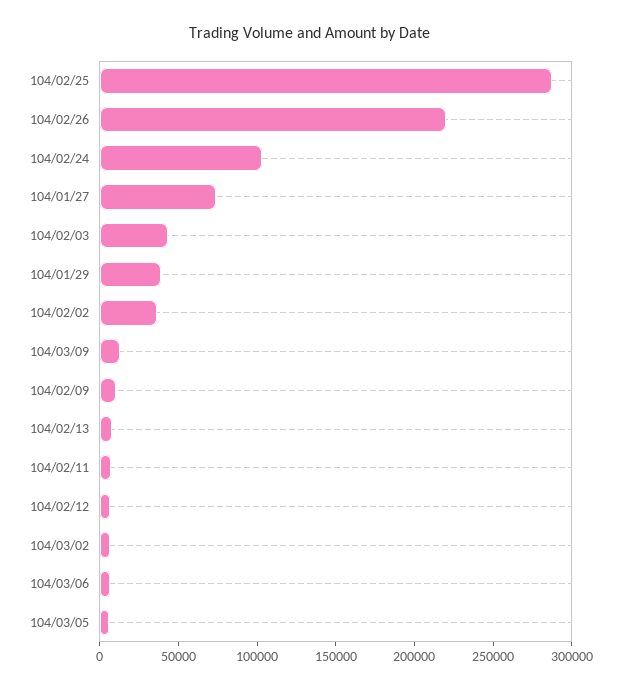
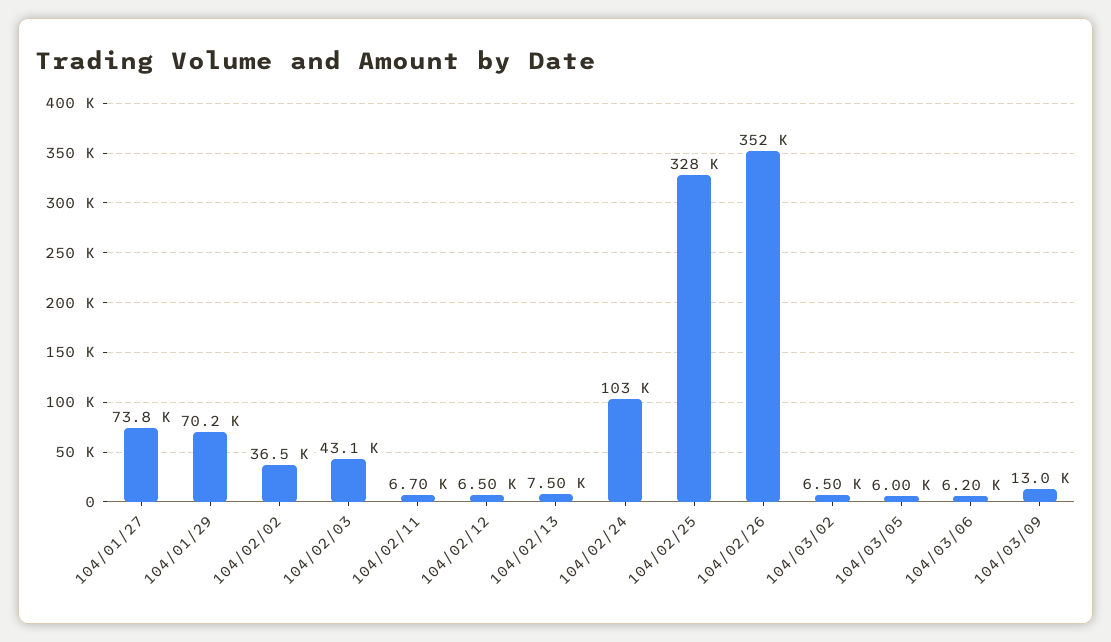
104/02/25: 290000 -> 328000
104/02/26: 220000 -> 352000
104/01/29: 40000 -> 70200
104/02/09: 10000 -> none

